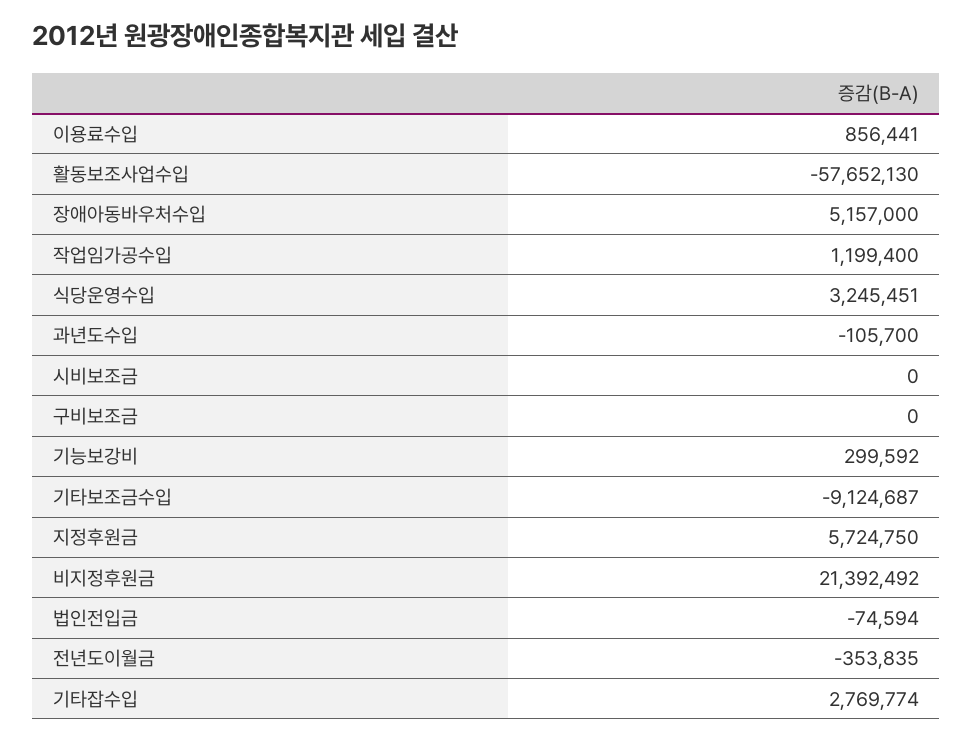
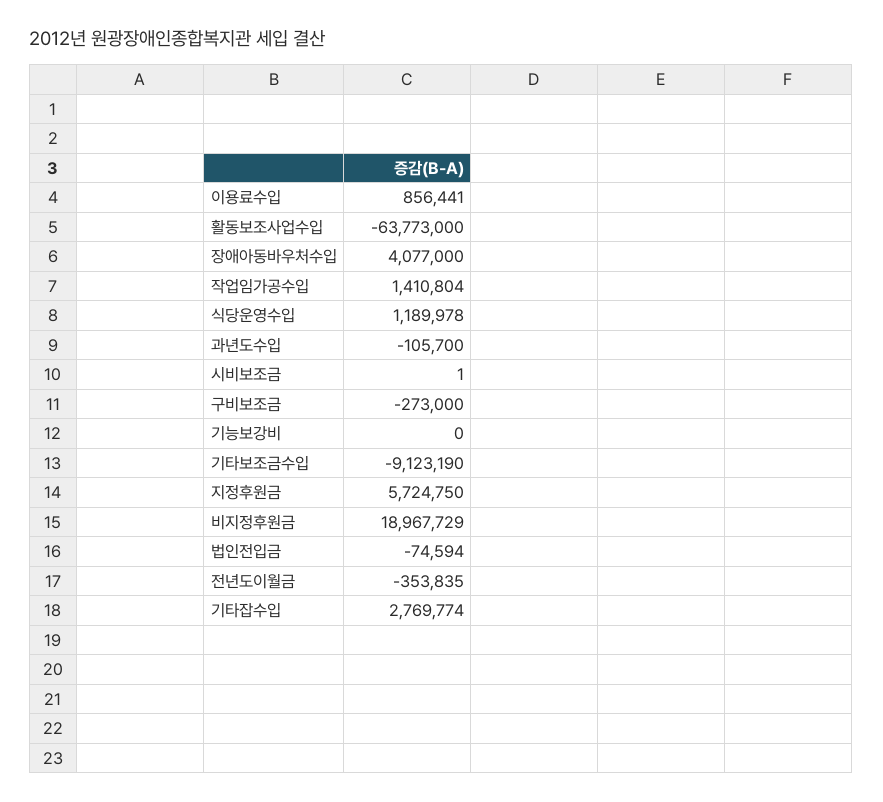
활동보조사업수입: -57652130 -> -63773000
장애아동바우처수입: 5157000 -> 4077000
작업임가공수입: 1199400 -> 1410804
식당운영수입: 3245451 -> 1189978
시비보조금: 0 -> 1
구비보조금: 0 -> -273000
기능보강비: 299592 -> 0
기타보조금수입: -9124687 -> -9123190
비지정후원금: 21392492 -> 18967729

